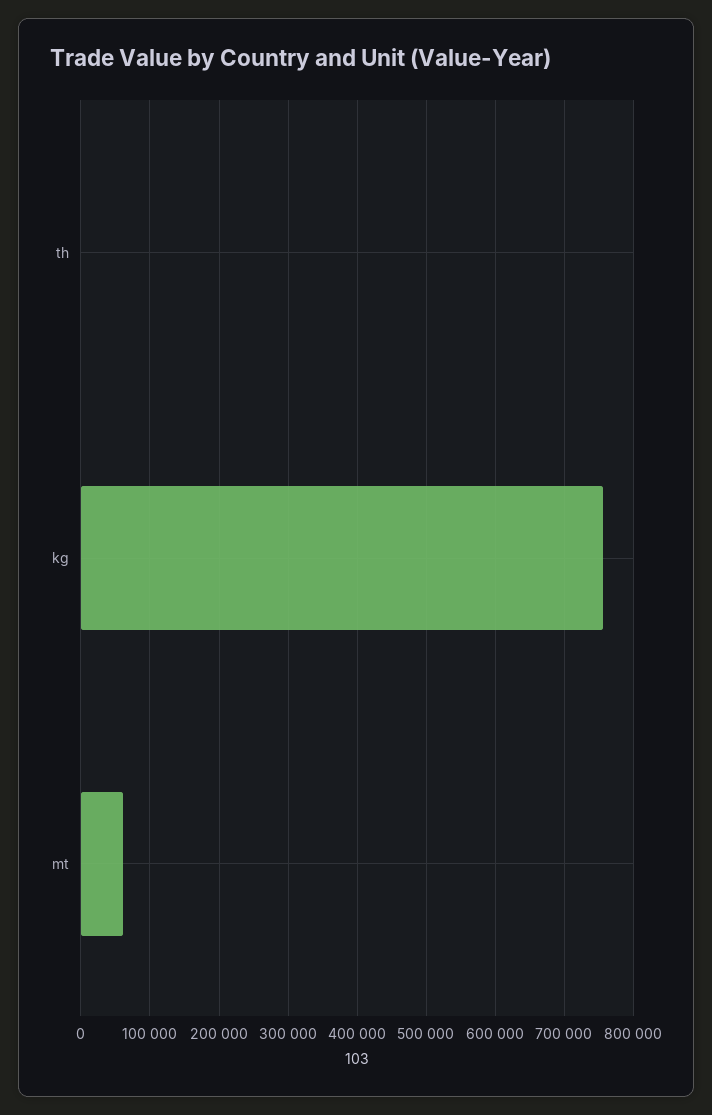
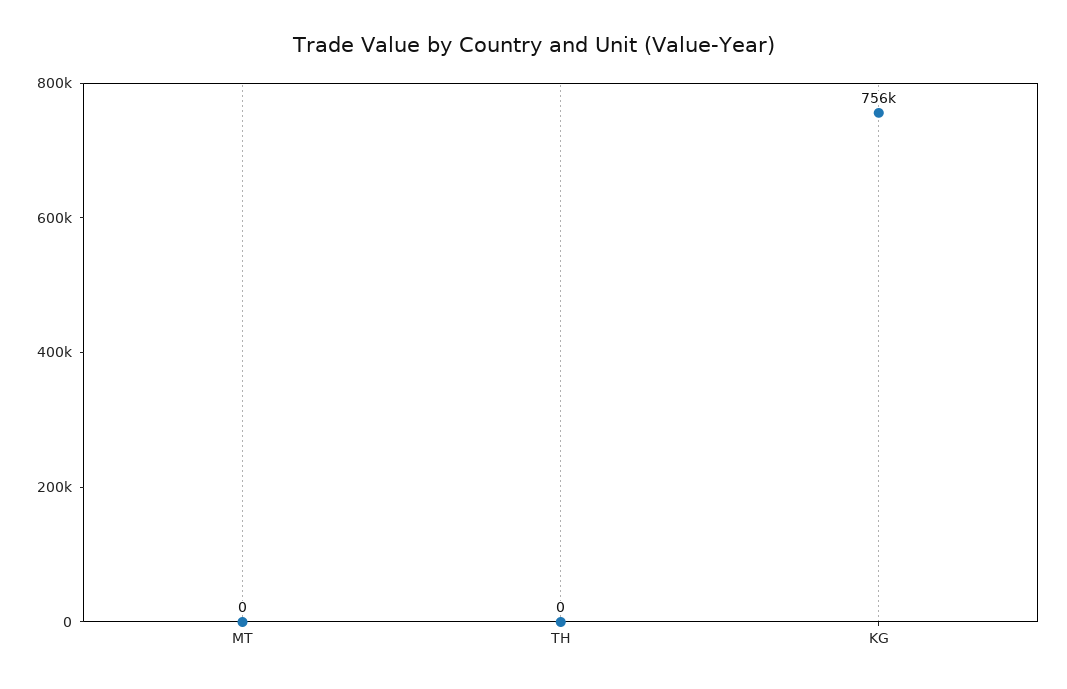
mt: 60000 -> 0

